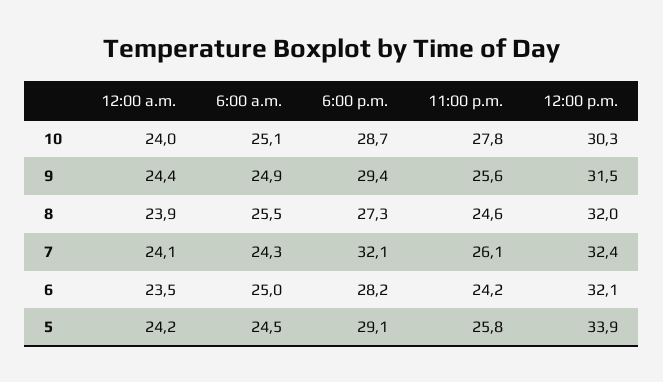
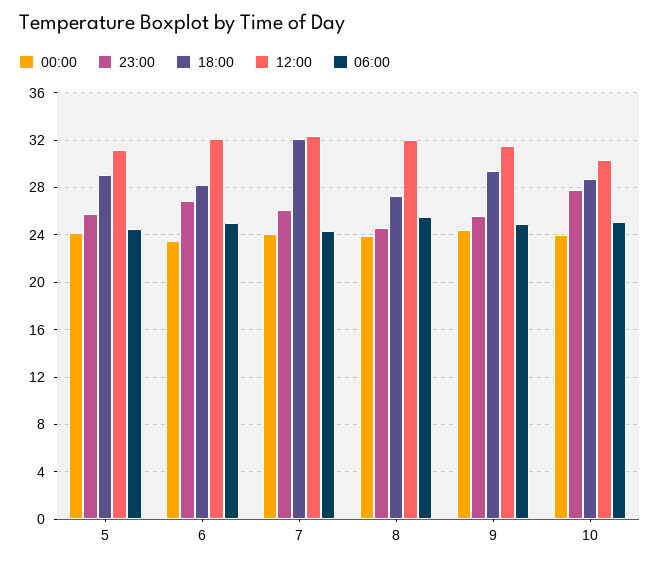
11:00 p.m., 6: 24.2 -> 27
12:00 p.m., 5: 33.9 -> 31

